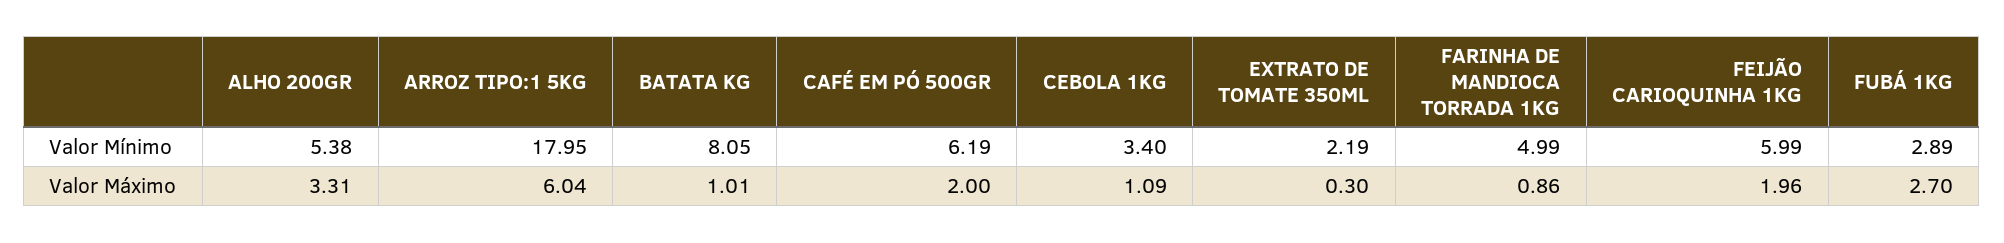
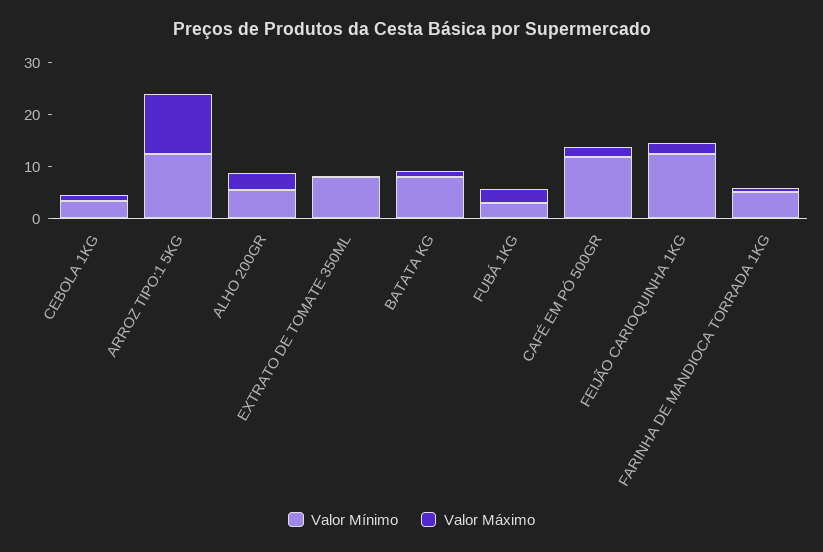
Valor Mínimo, ARROZ TIPO:1 5KG: 17.95 -> 12
Valor Mínimo, CAFÉ EM PÓ 500GR: 6.19 -> 12
Valor Mínimo, EXTRATO DE TOMATE 350ML: 2.19 -> 8
Valor Mínimo, FEIJÃO CARIOQUINHA 1KG: 5.99 -> 12
Valor Máximo, ARROZ TIPO:1 5KG: 6.04 -> 12

